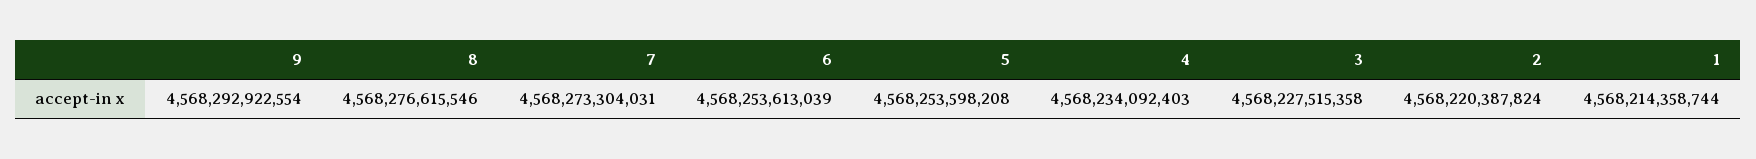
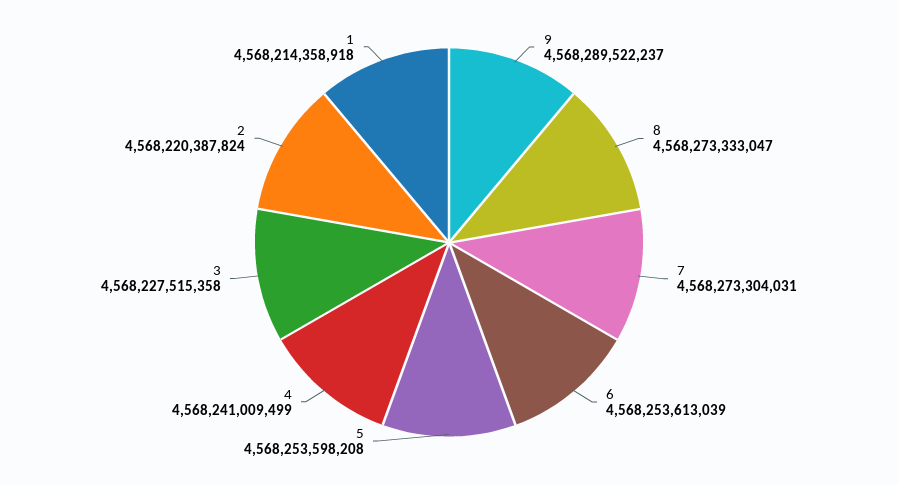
9: 4568292922554 -> 4568289522237
8: 4568276615546 -> 4568273333047
4: 4568234092403 -> 4568241009499
1: 4568214358744 -> 4568214358918

